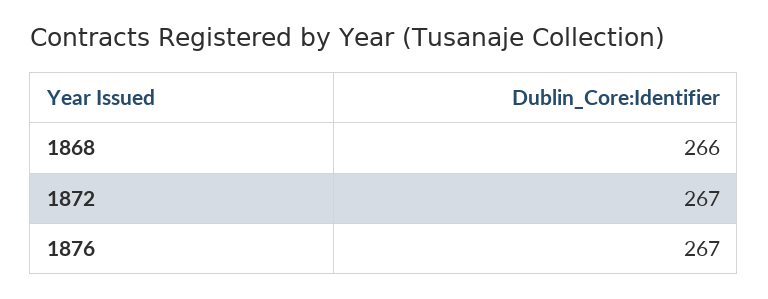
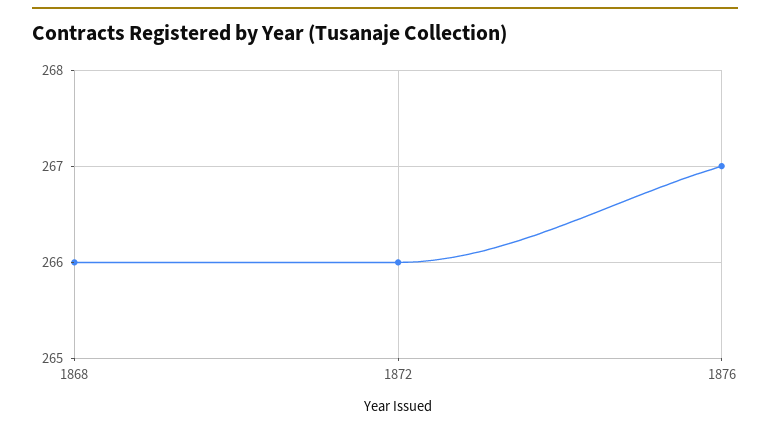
1872: 267 -> 266

